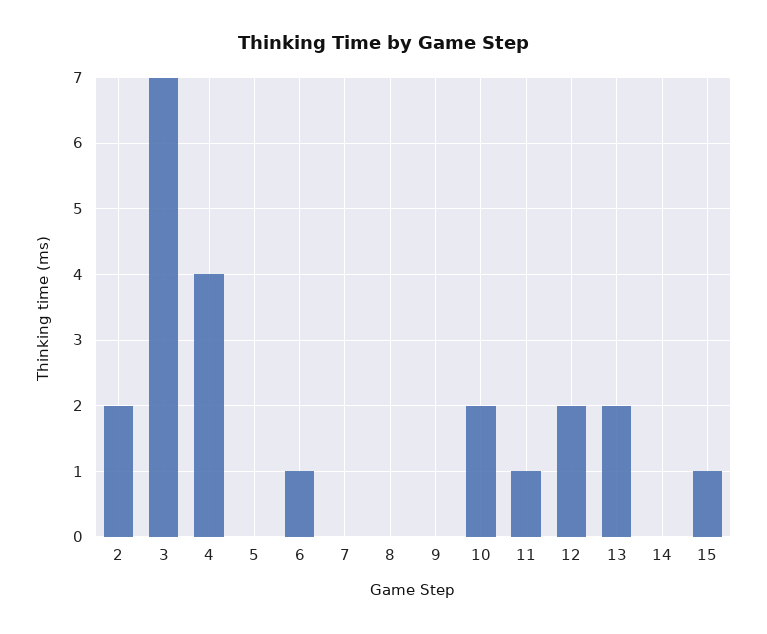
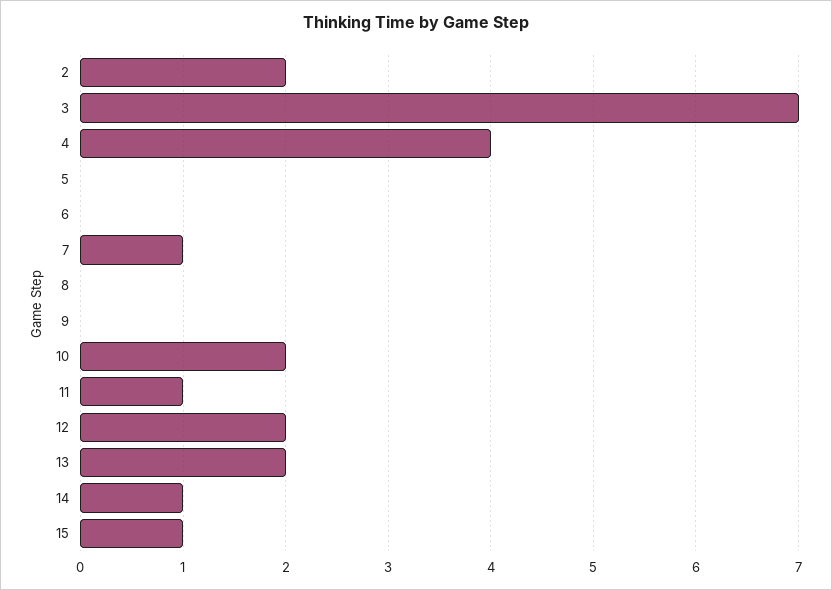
6: 1 -> 0
7: 0 -> 1
14: 0 -> 1

